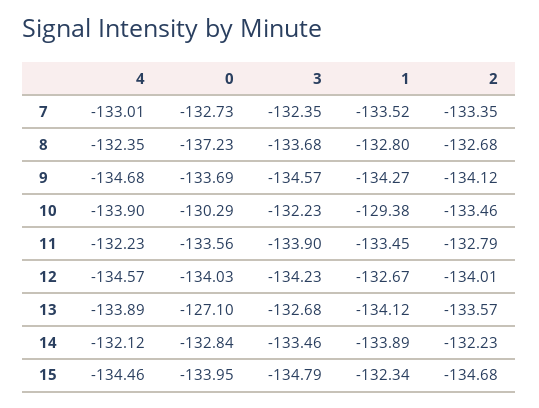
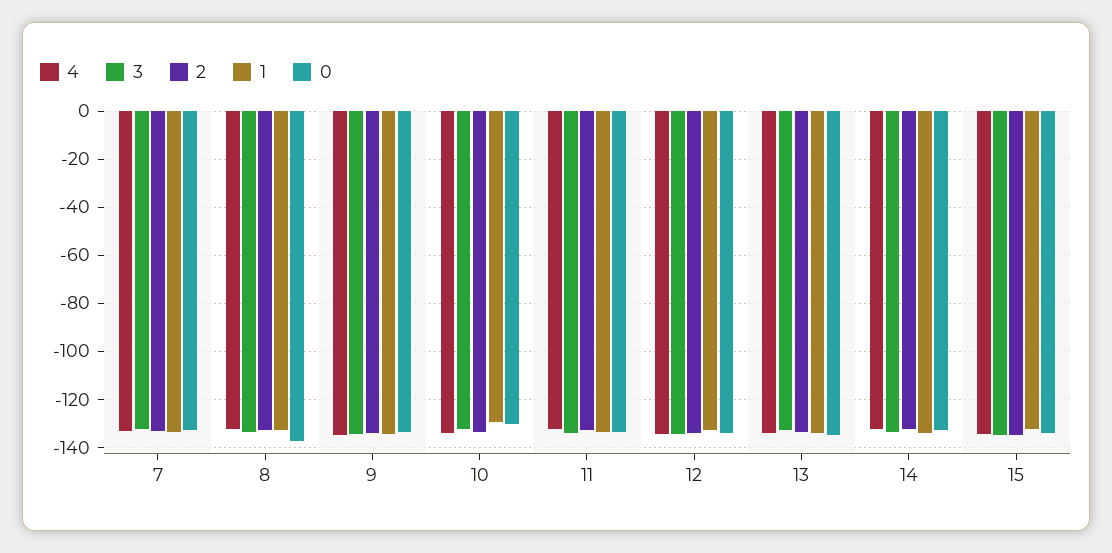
0, 13: -127.1 -> -135

